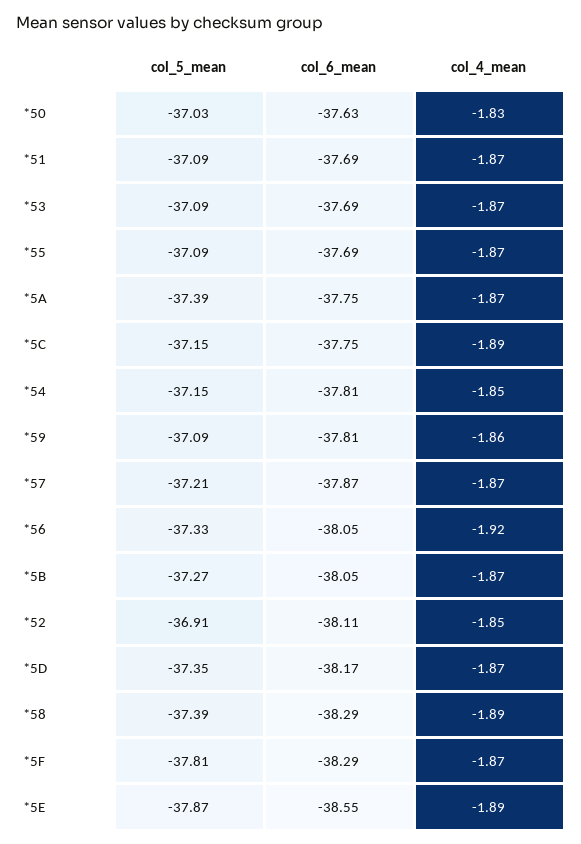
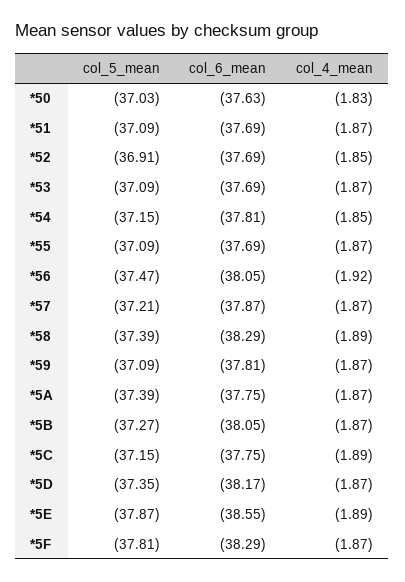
col_4_mean, *59: -1.86 -> -1.87
col_5_mean, *56: -37.33 -> -37.47
col_6_mean, *52: -38.11 -> -37.69

